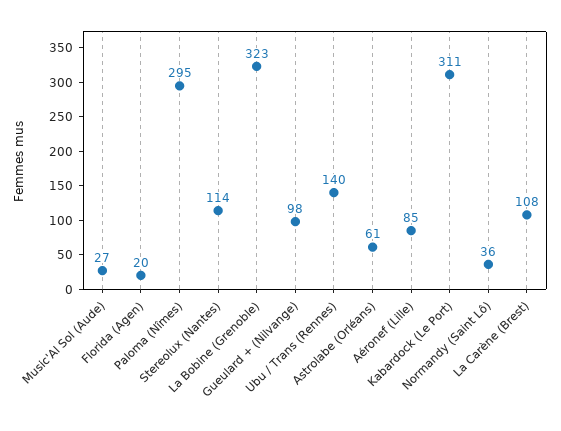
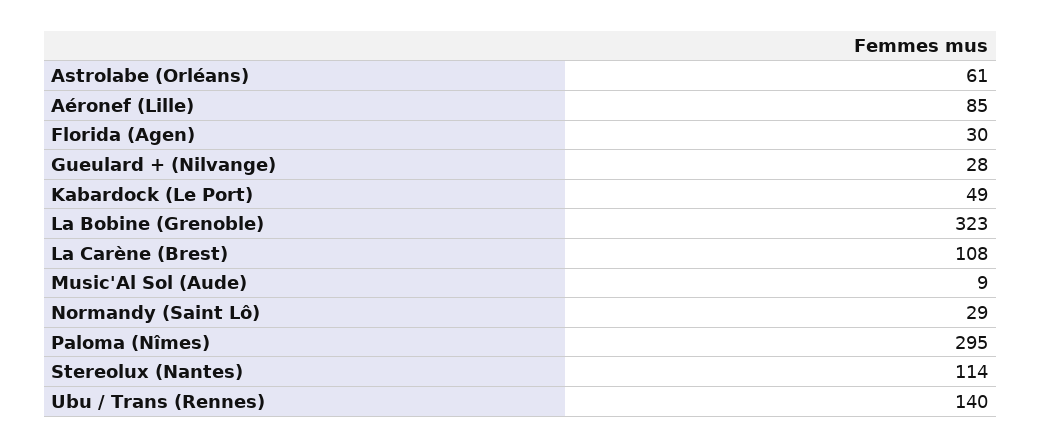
Music'Al Sol (Aude): 27 -> 9
Florida (Agen): 20 -> 30
Gueulard + (Nilvange): 98 -> 28
Kabardock (Le Port): 311 -> 49
Normandy (Saint Lô): 36 -> 29

